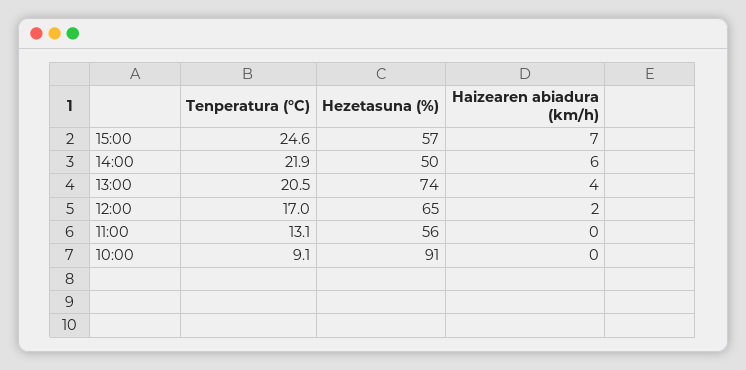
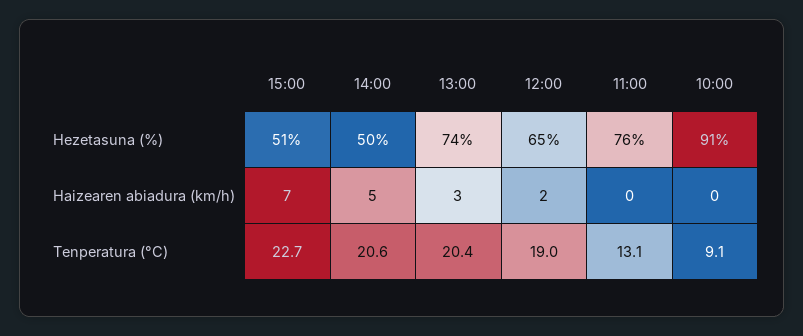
Tenperatura (°C), 15:00: 24.6 -> 22.7
Hezetasuna (%), 15:00: 57 -> 51
Tenperatura (°C), 14:00: 21.9 -> 20.6
Haizearen abiadura (km/h), 14:00: 6 -> 5
Tenperatura (°C), 13:00: 20.5 -> 20.4
Haizearen abiadura (km/h), 13:00: 4 -> 3
Tenperatura (°C), 12:00: 17 -> 19
Hezetasuna (%), 11:00: 56 -> 76

